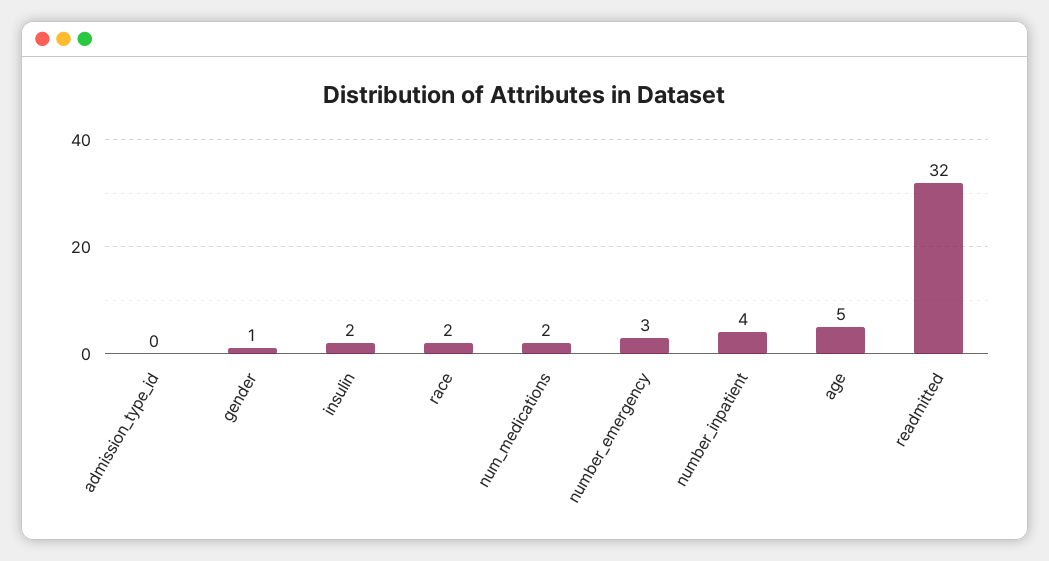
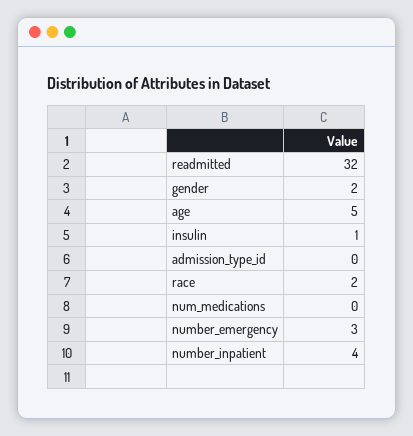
gender: 1 -> 2
insulin: 2 -> 1
num_medications: 2 -> 0

